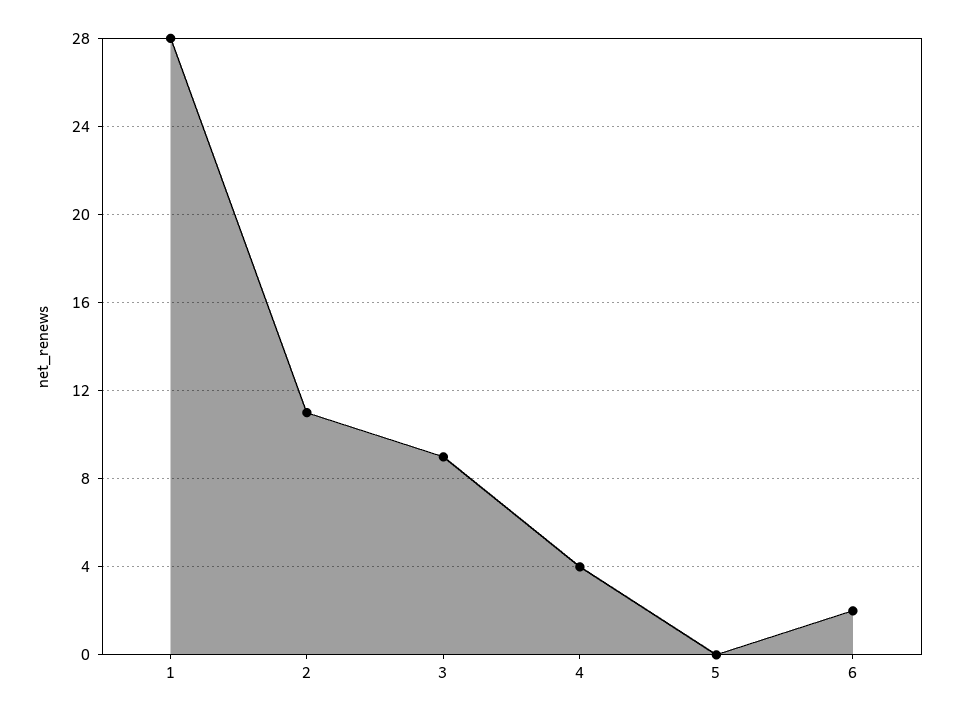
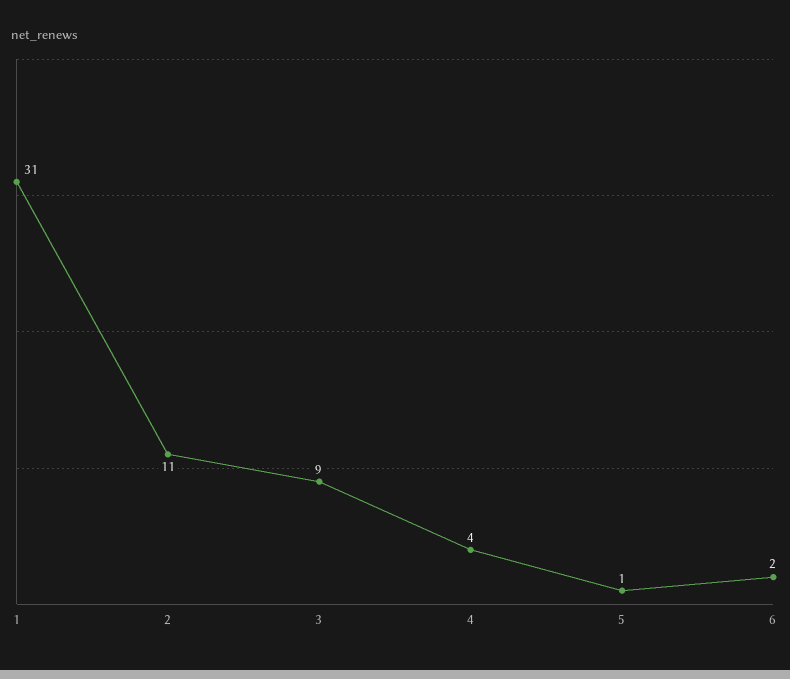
1: 28 -> 31
5: 0 -> 1

